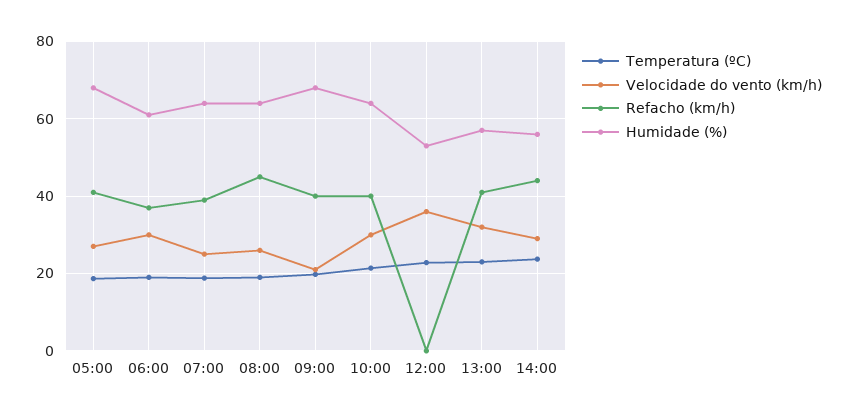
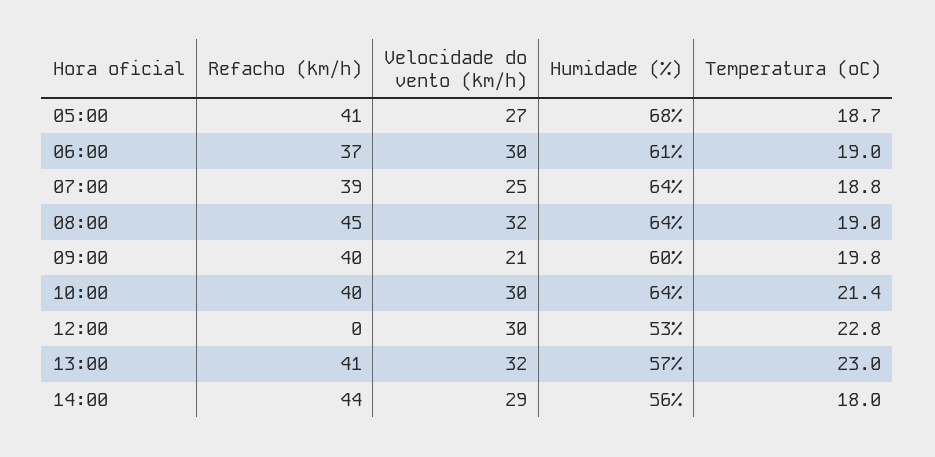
Velocidade do vento (km/h), 08:00: 26 -> 32
Humidade (%), 09:00: 68 -> 60
Velocidade do vento (km/h), 12:00: 36 -> 30
Temperatura (ºC), 14:00: 24 -> 18

